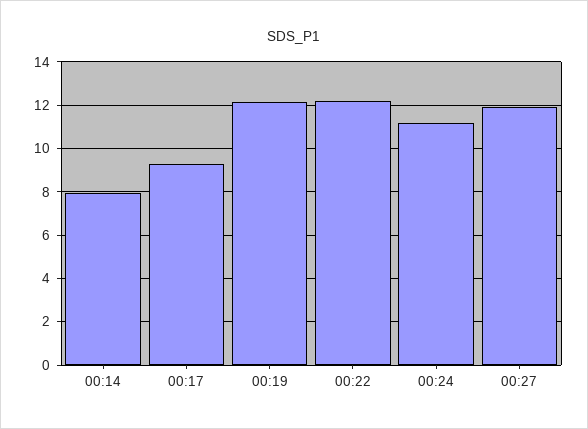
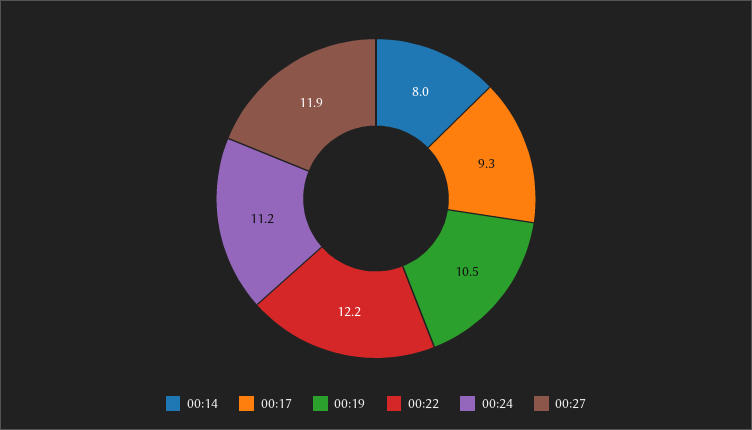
00:19: 12 -> 10.5

